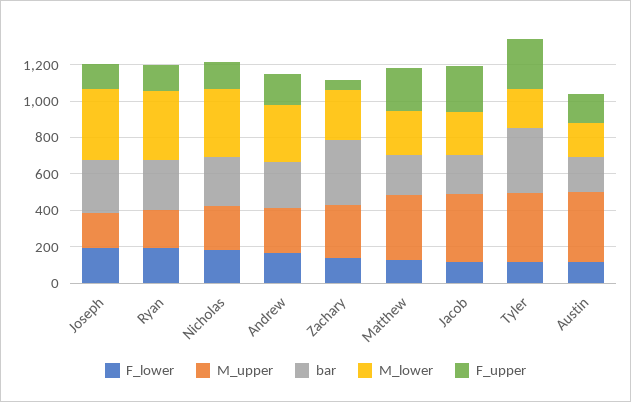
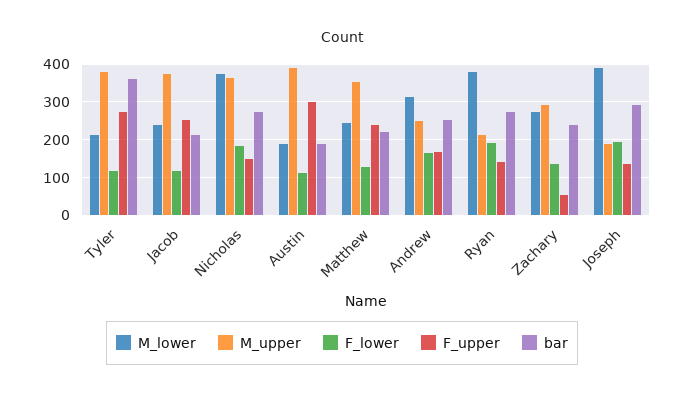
M_upper, Nicholas: 250 -> 360
bar, Zachary: 350 -> 240
F_upper, Austin: 150 -> 300

